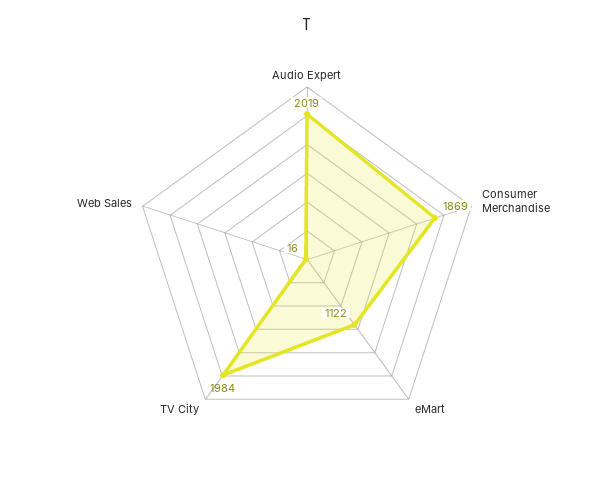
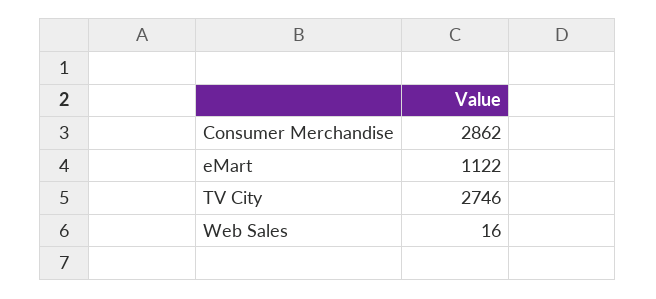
Audio Expert: 2019 -> none
Consumer Merchandise: 1869 -> 2862
TV City: 1984 -> 2746

